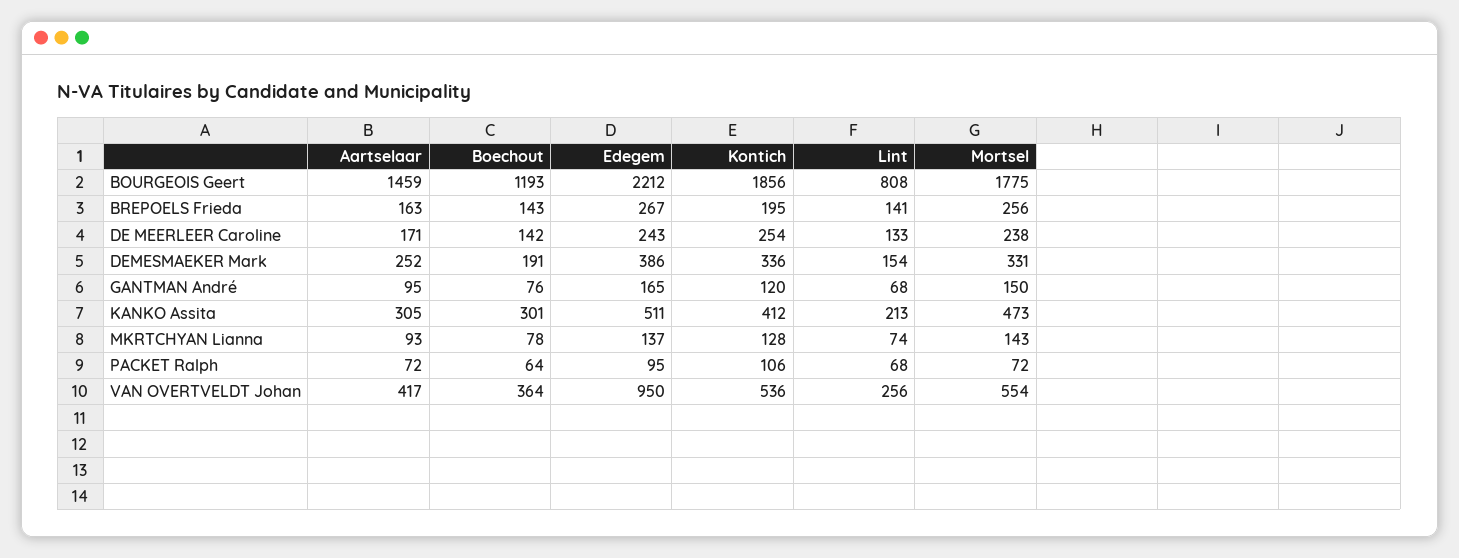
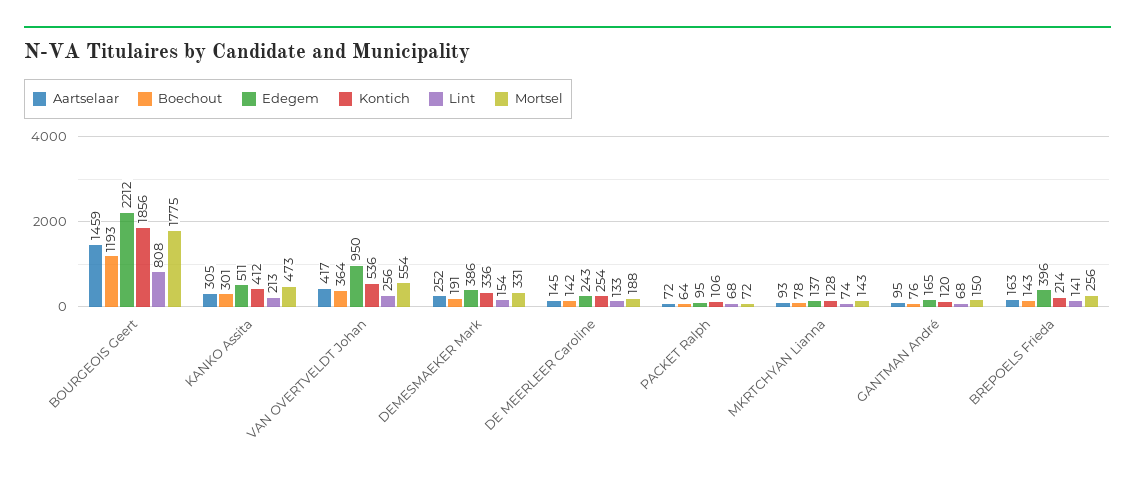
Edegem, BREPOELS Frieda: 267 -> 396
Kontich, BREPOELS Frieda: 195 -> 214
Aartselaar, DE MEERLEER Caroline: 171 -> 145
Mortsel, DE MEERLEER Caroline: 238 -> 188

